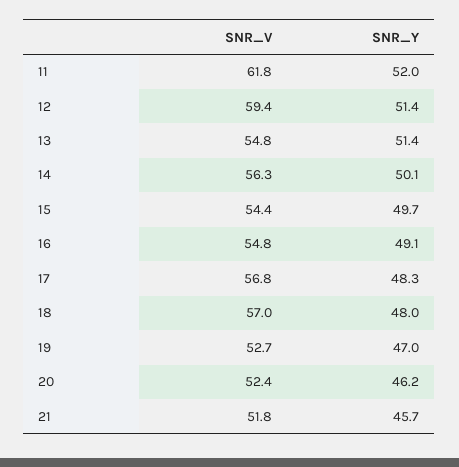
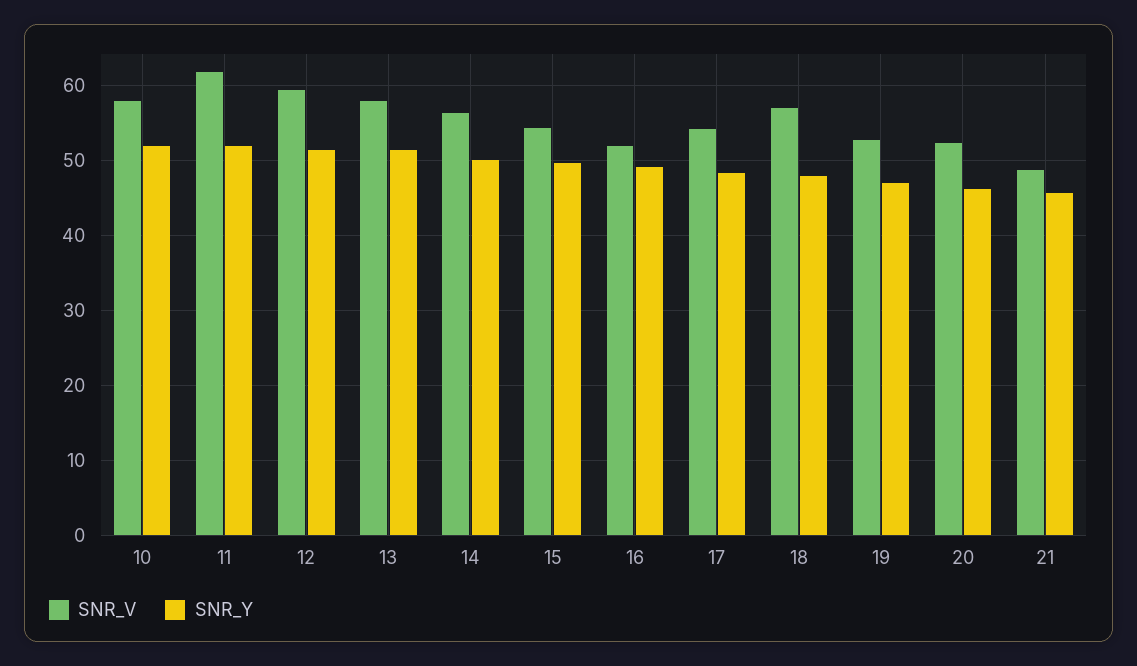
SNR_V, 13: 54.8 -> 58
SNR_V, 16: 54.8 -> 52
SNR_V, 17: 56.8 -> 54
SNR_V, 21: 51.8 -> 49
SNR_V, 10: none -> 58
SNR_Y, 10: none -> 52

